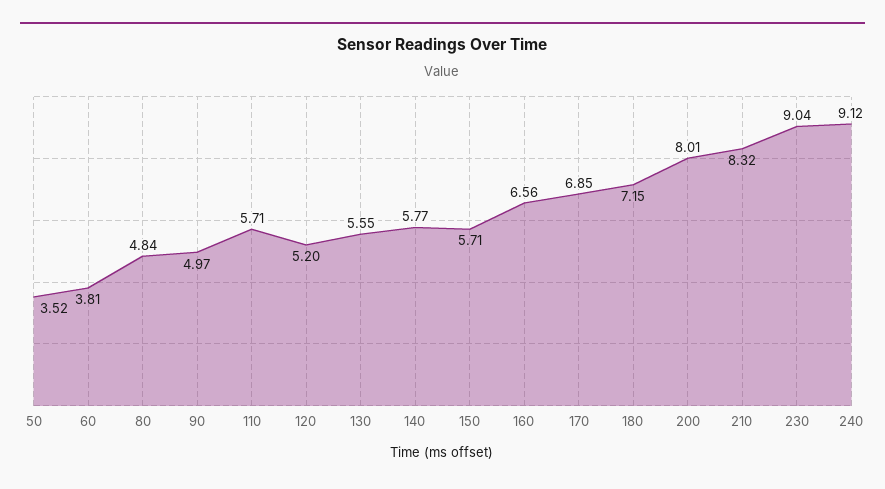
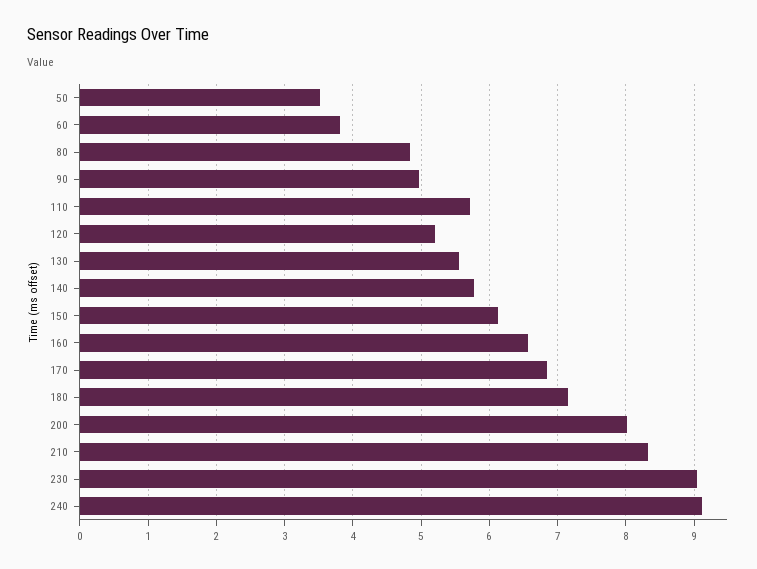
150: 5.71 -> 6.1

